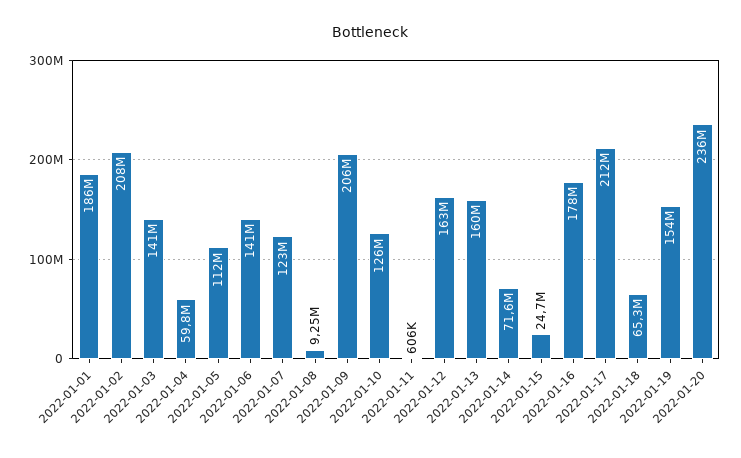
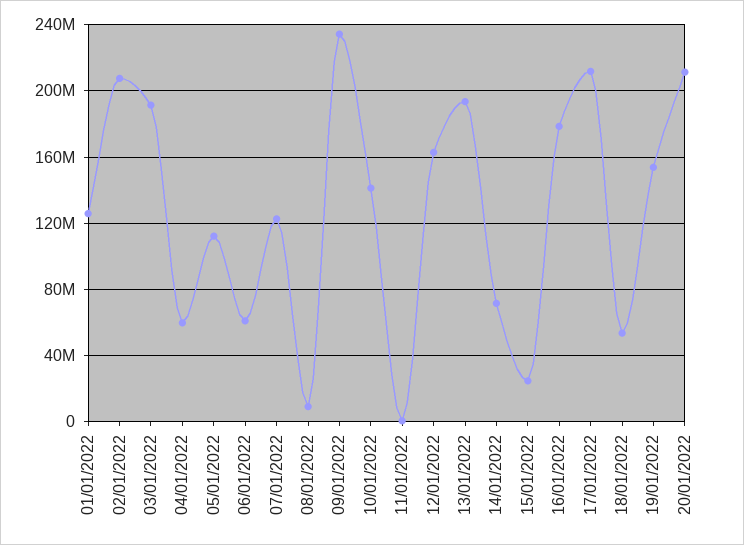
2022-01-01: 186000000 -> 125000000
2022-01-03: 141000000 -> 190000000
2022-01-06: 141000000 -> 60000000
2022-01-09: 206000000 -> 235000000
2022-01-10: 126000000 -> 140000000
2022-01-13: 160000000 -> 195000000
2022-01-18: 65300000 -> 55000000
2022-01-20: 236000000 -> 210000000

